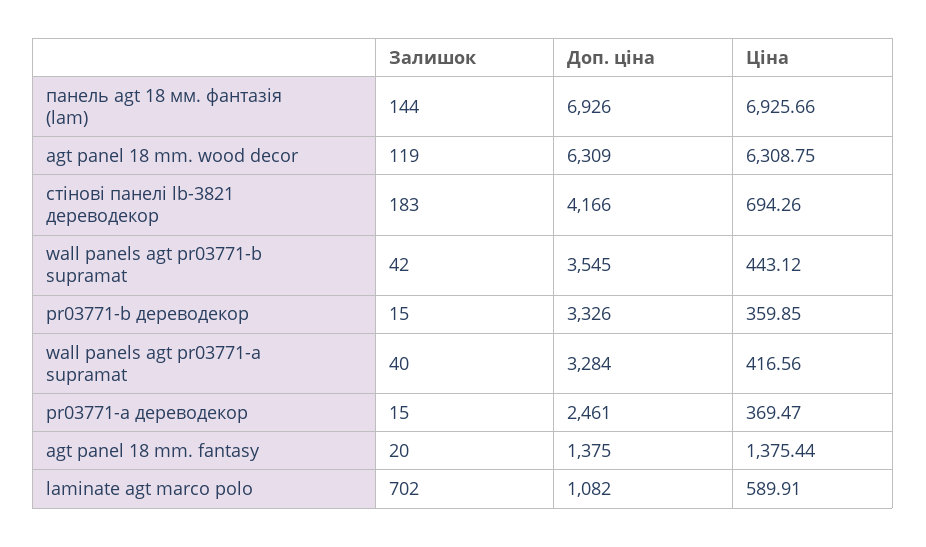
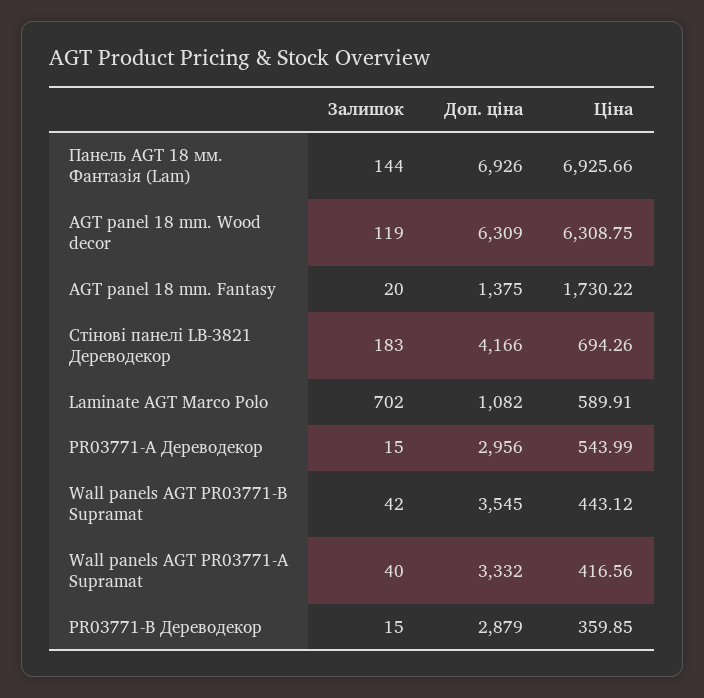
Доп. ціна, pr03771-b дереводекор: 3326 -> 2879
Доп. ціна, wall panels agt pr03771-а supramat: 3284 -> 3332
Доп. ціна, pr03771-а дереводекор: 2461 -> 2956
Ціна, pr03771-а дереводекор: 369.47 -> 543.99
Ціна, agt panel 18 mm. fantasy: 1375.44 -> 1730.22

